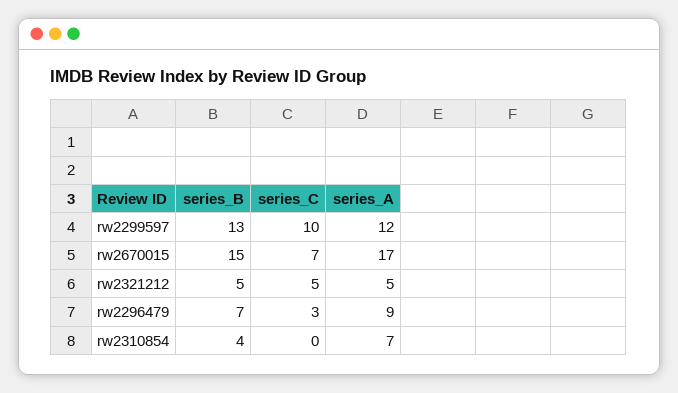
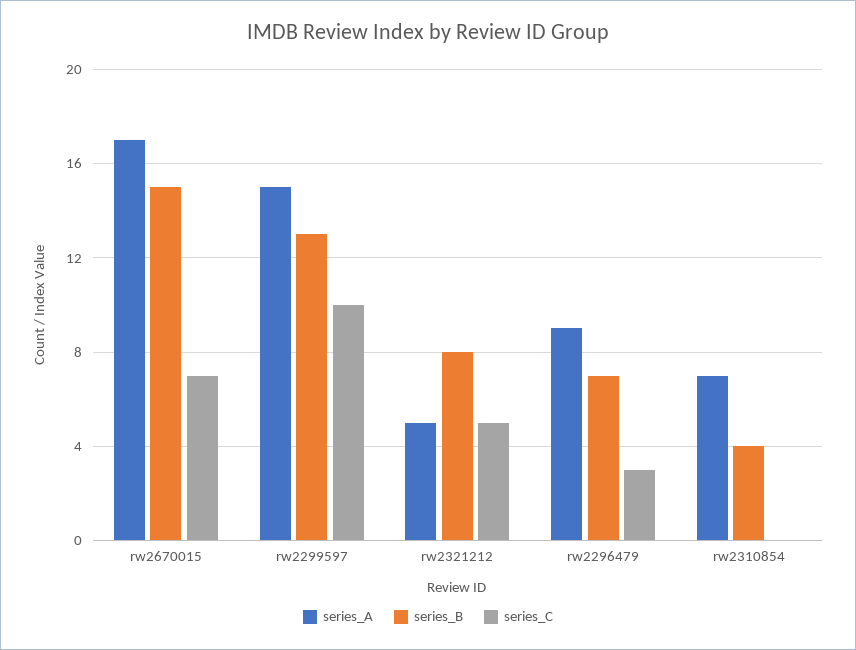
series_A, rw2299597: 12 -> 15
series_B, rw2321212: 5 -> 8

